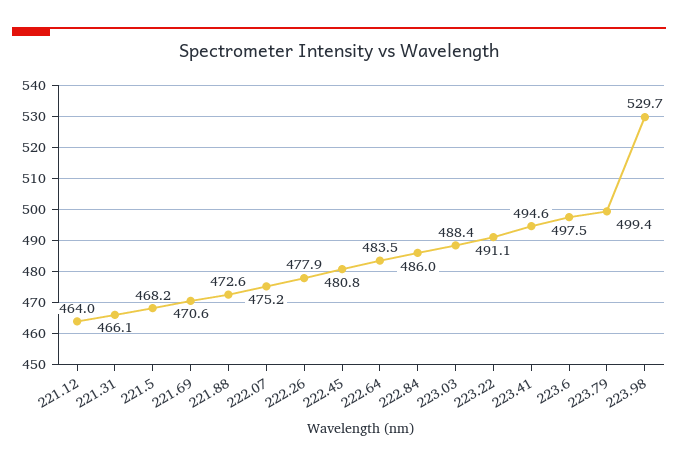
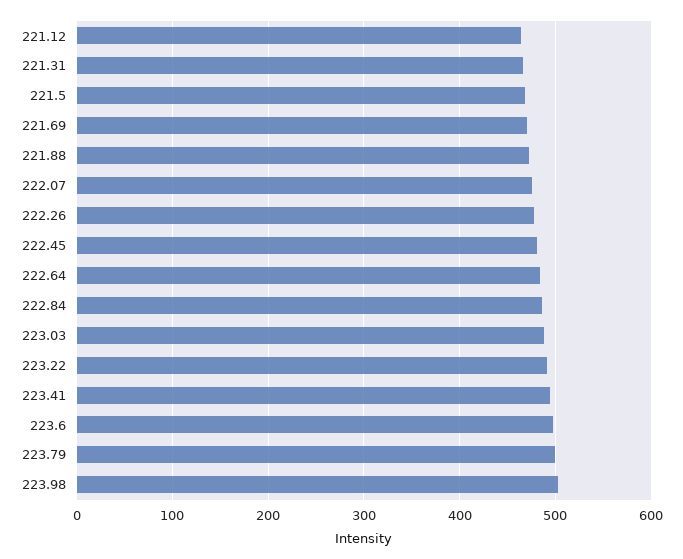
223.98: 529.7 -> 500

